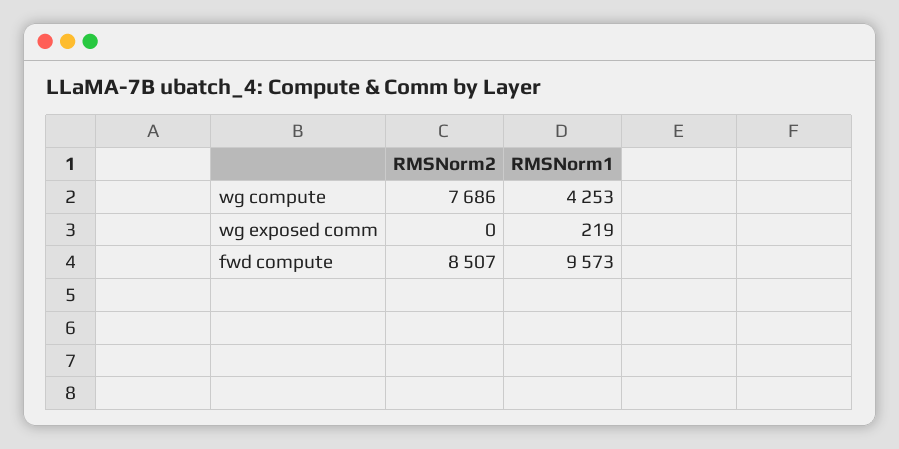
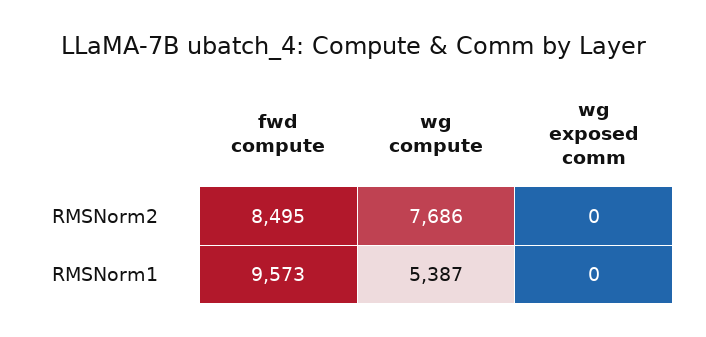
RMSNorm1, wg compute: 4253 -> 5387
RMSNorm1, wg exposed comm: 219 -> 0
RMSNorm2, fwd compute: 8507 -> 8495

